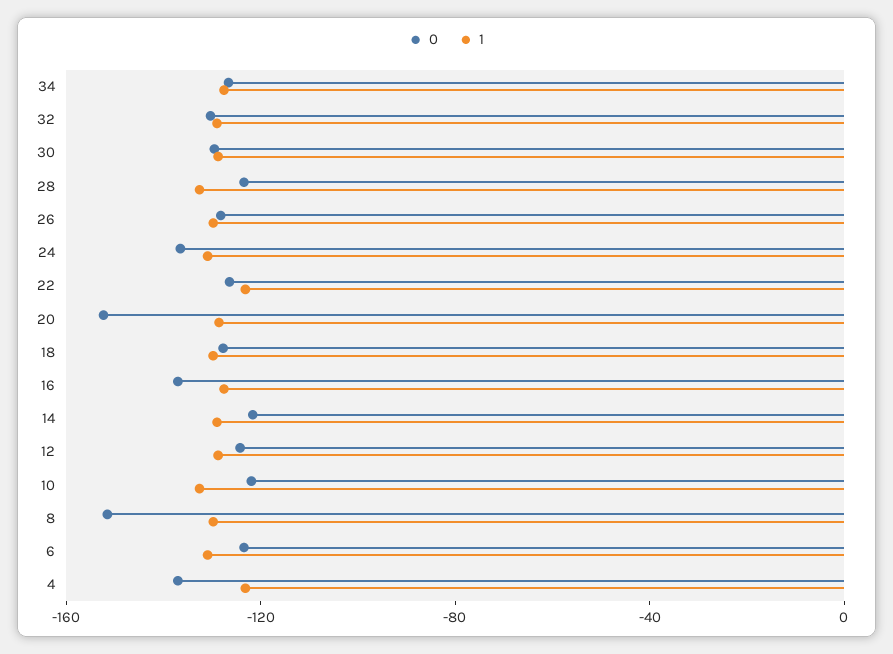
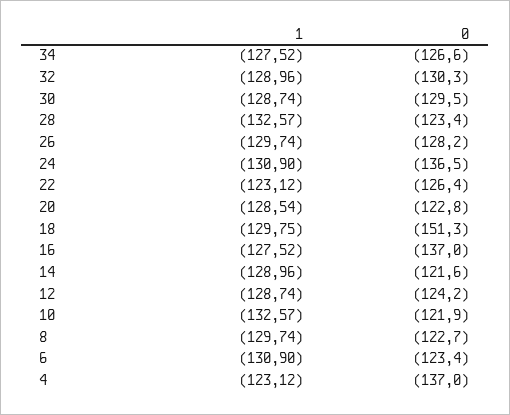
0, 20: -150 -> -122.8
0, 18: -130 -> -151.3
0, 8: -150 -> -122.7

